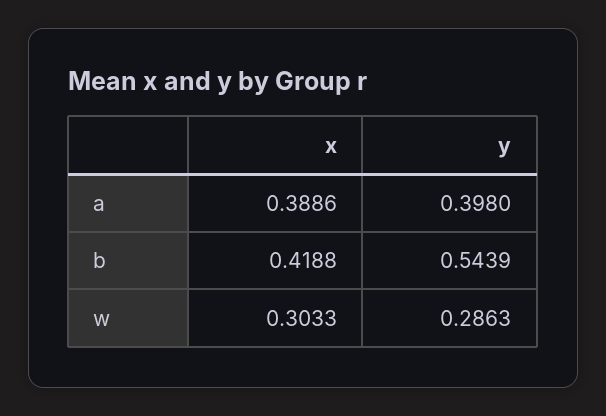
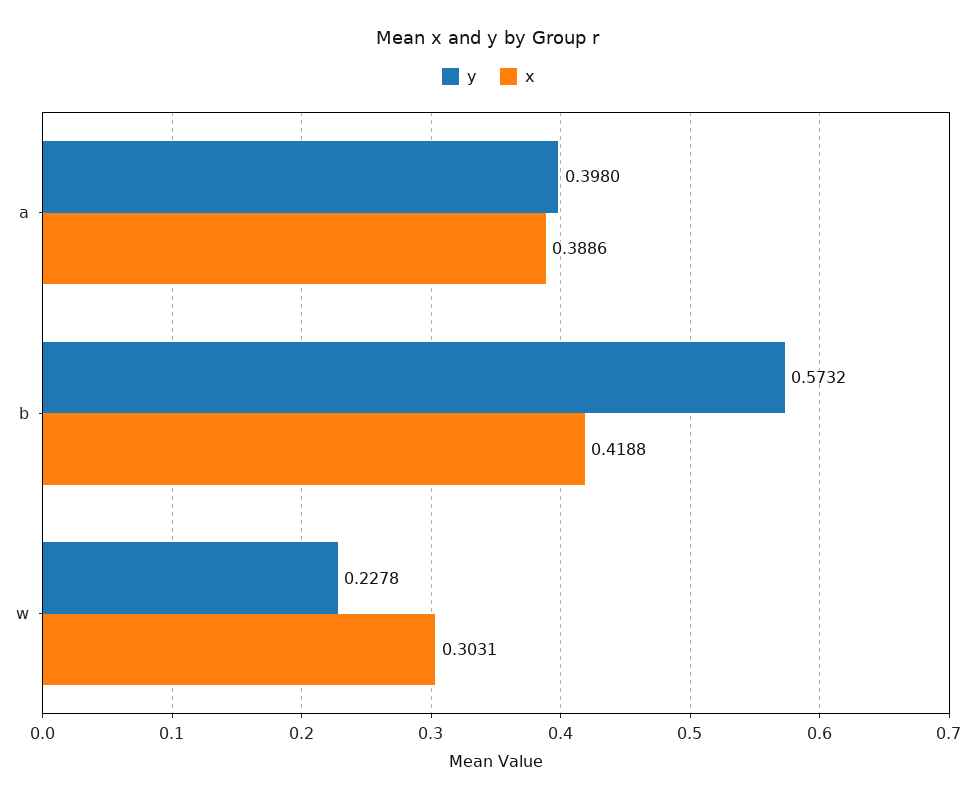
y, b: 0.5439 -> 0.5732
x, w: 0.3033 -> 0.3031
y, w: 0.2863 -> 0.2278

